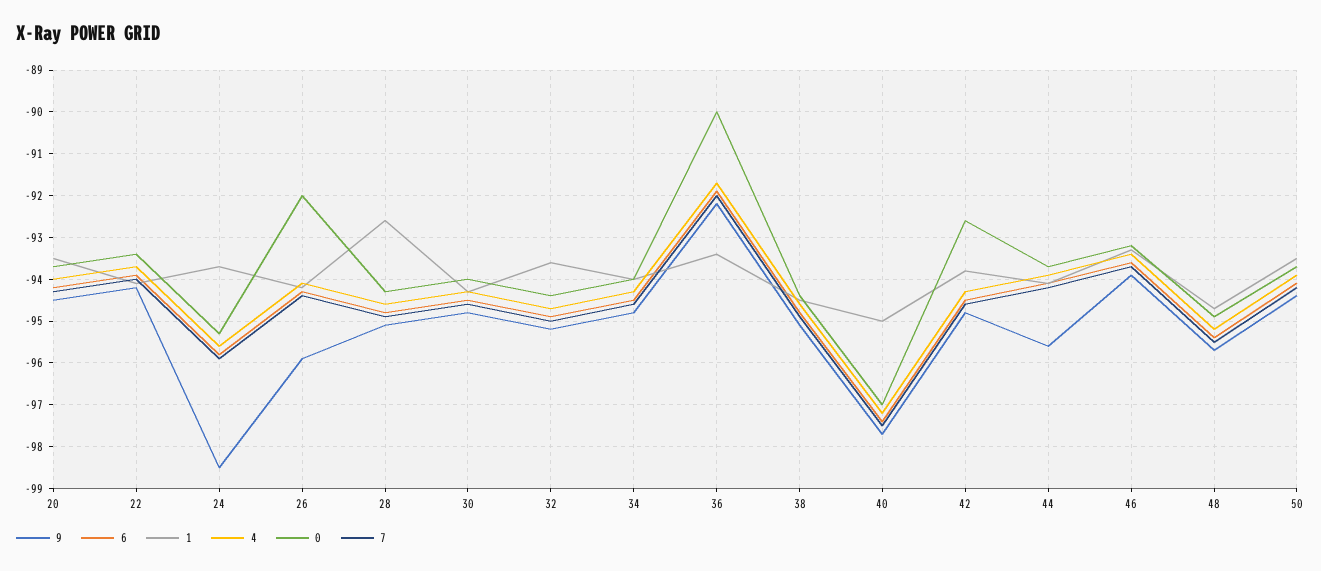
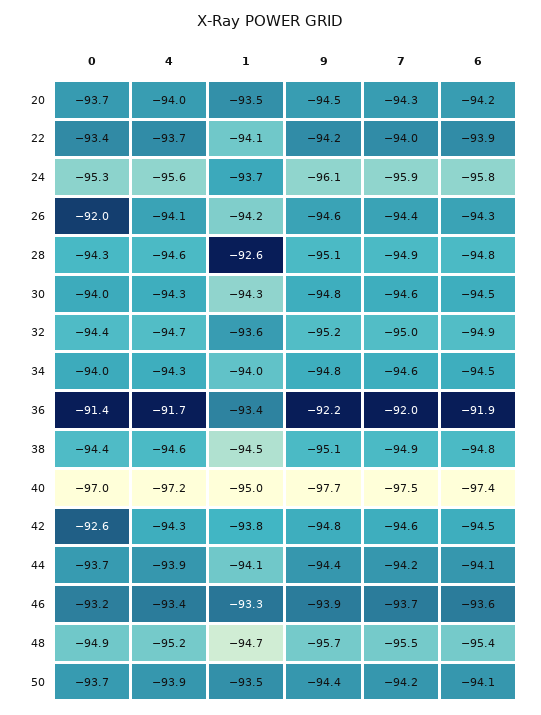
9, 24: -98.5 -> -96.1
9, 26: -96 -> -94.6
0, 36: -90 -> -91.4
9, 44: -95.5 -> -94.4

